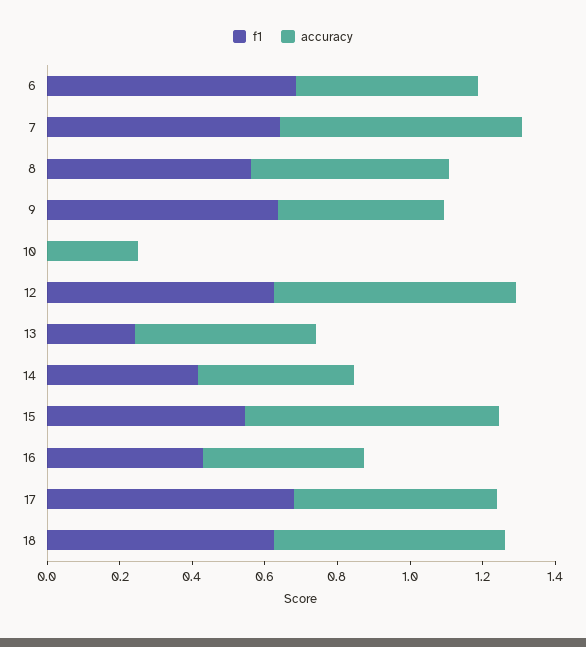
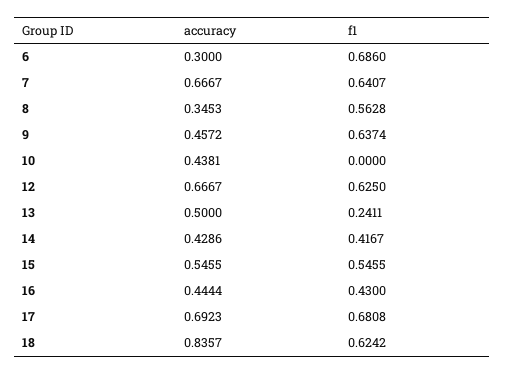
accuracy, 6: 0.5 -> 0.3
accuracy, 8: 0.55 -> 0.3453
accuracy, 10: 0.25 -> 0.4381
accuracy, 15: 0.7 -> 0.5455
accuracy, 17: 0.55 -> 0.6923
accuracy, 18: 0.65 -> 0.8357

